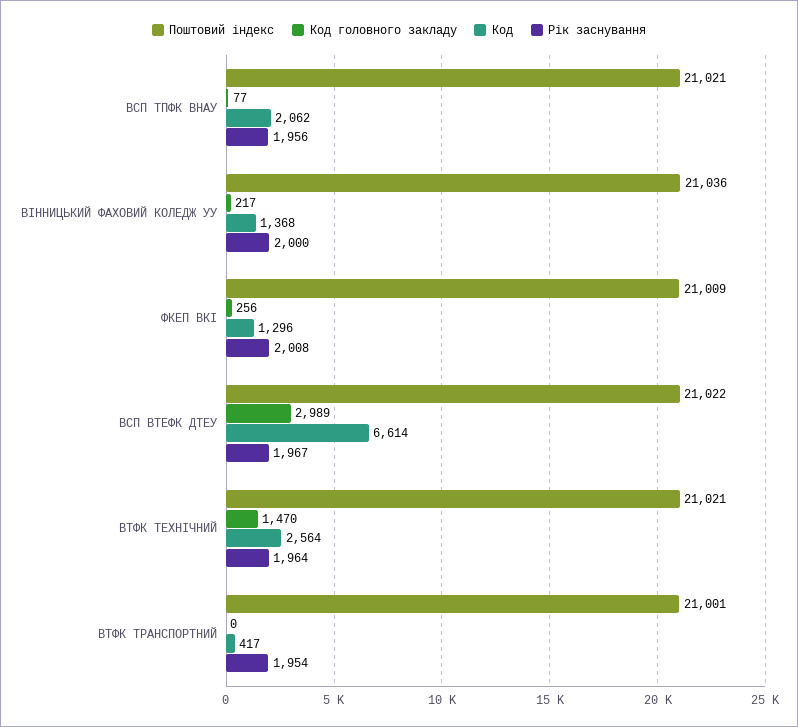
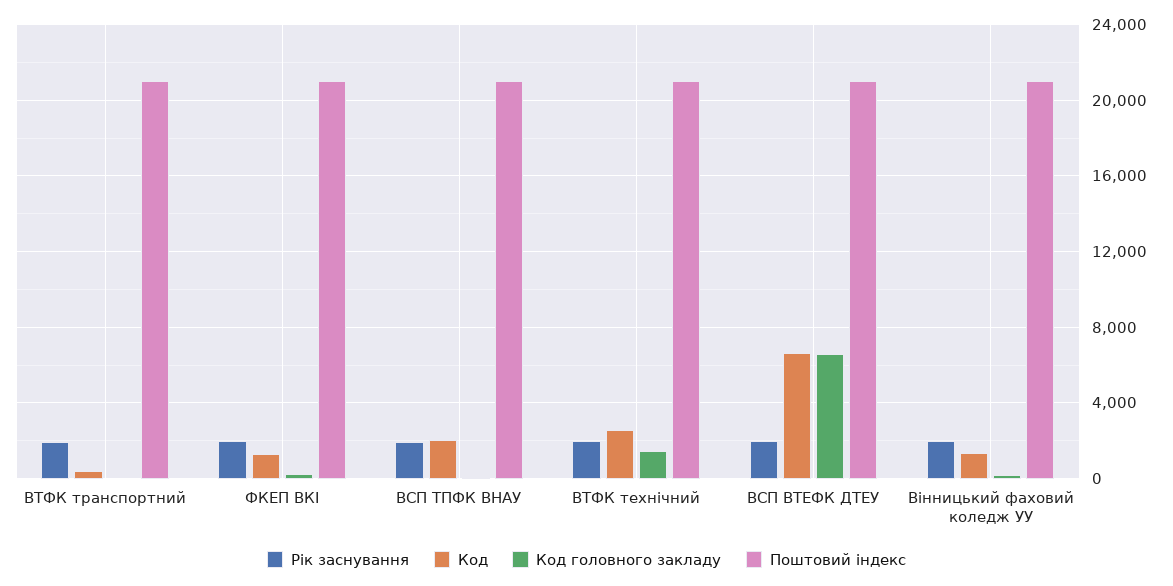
Код головного закладу, ВСП ВТЕФК ДТЕУ: 2989 -> 6500

